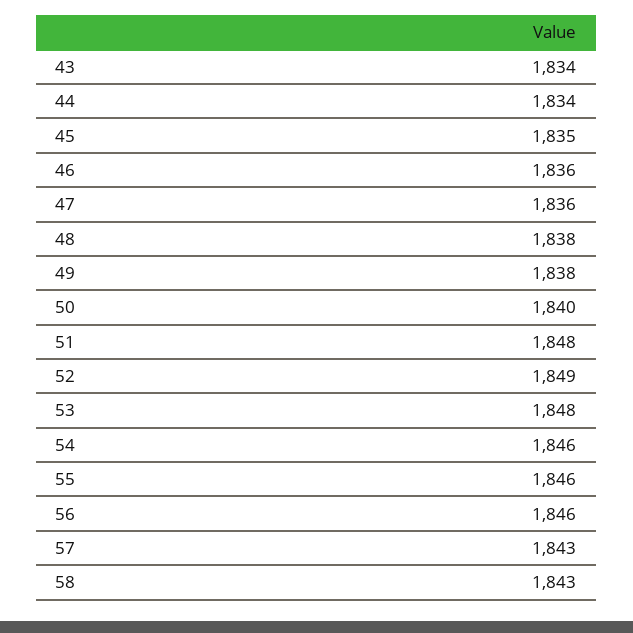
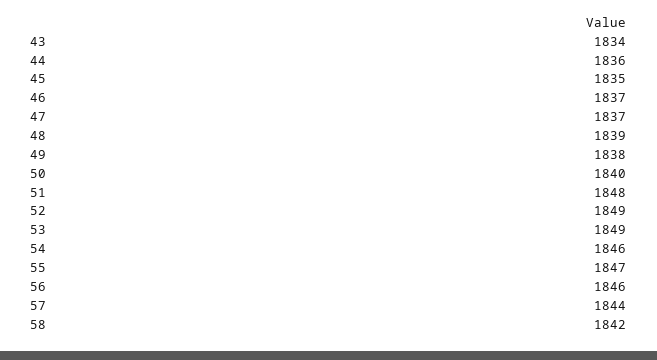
44: 1834 -> 1836
46: 1836 -> 1837
47: 1836 -> 1837
48: 1838 -> 1839
53: 1848 -> 1849
55: 1846 -> 1847
57: 1843 -> 1844
58: 1843 -> 1842

